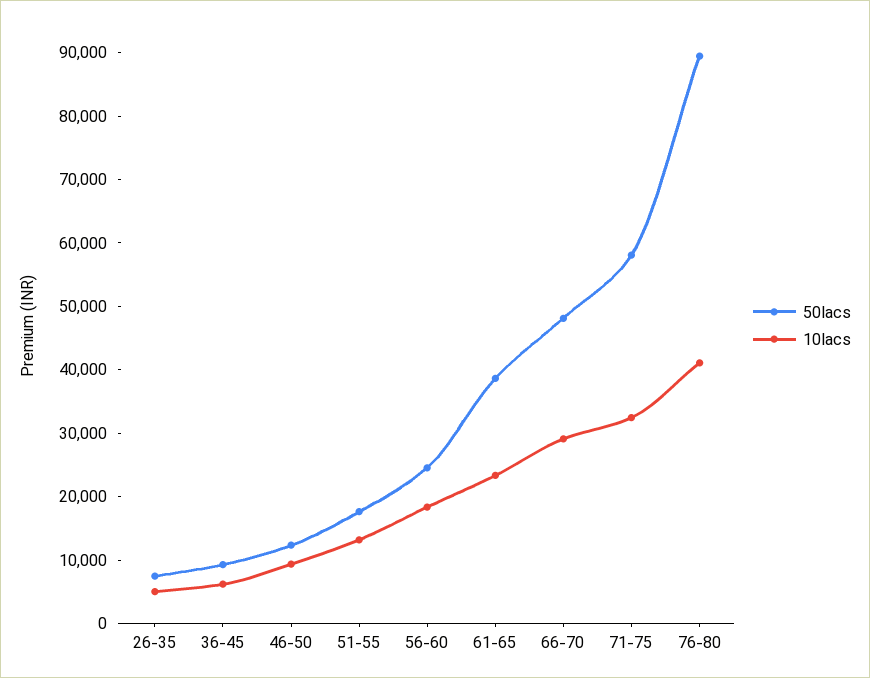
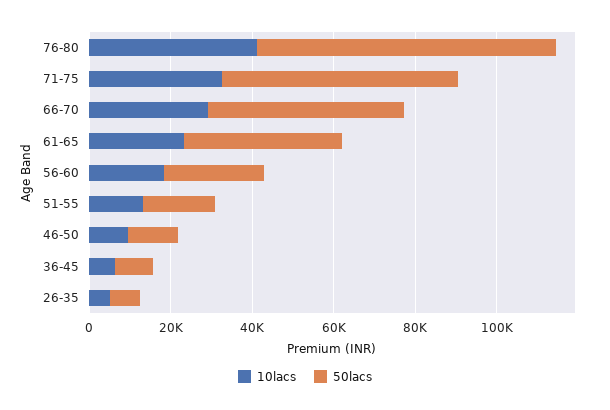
50lacs, 76-80: 90000 -> 75000

